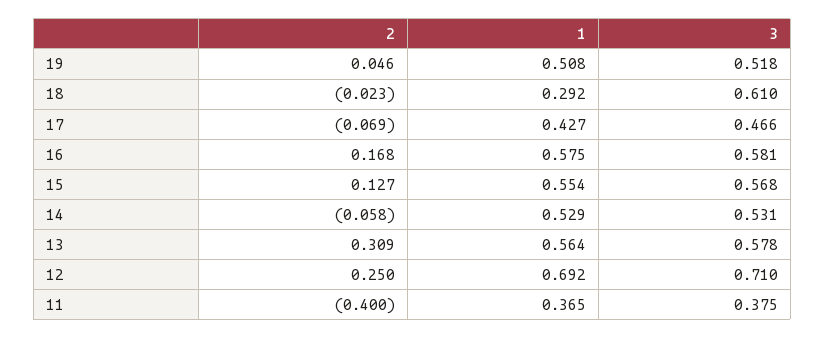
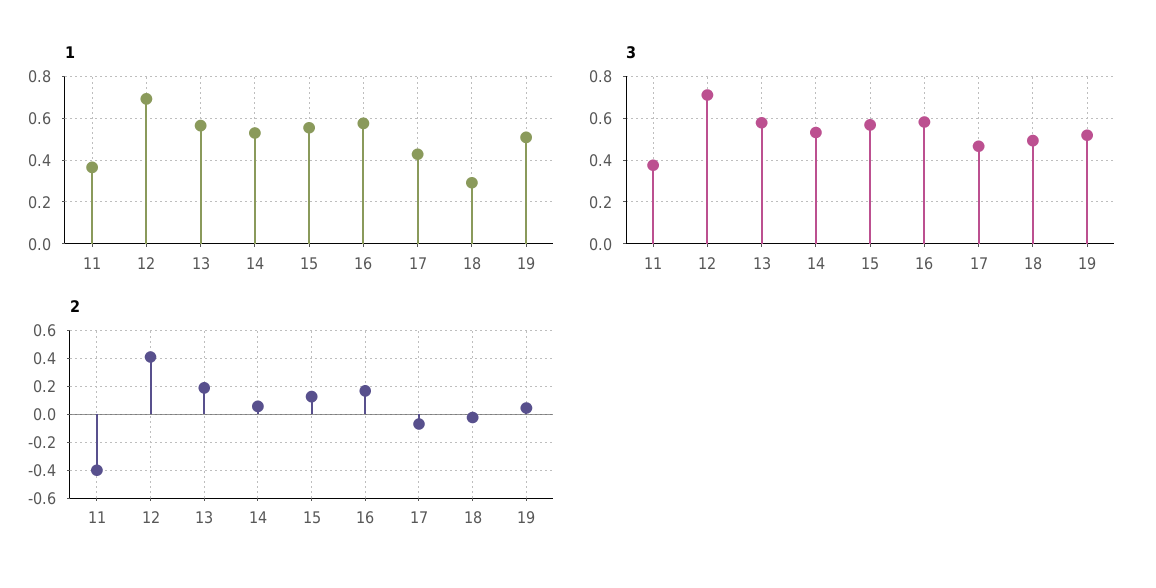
3, 18: 0.61 -> 0.5
2, 14: -0.058 -> 0.05
2, 13: 0.309 -> 0.2
2, 12: 0.25 -> 0.4

